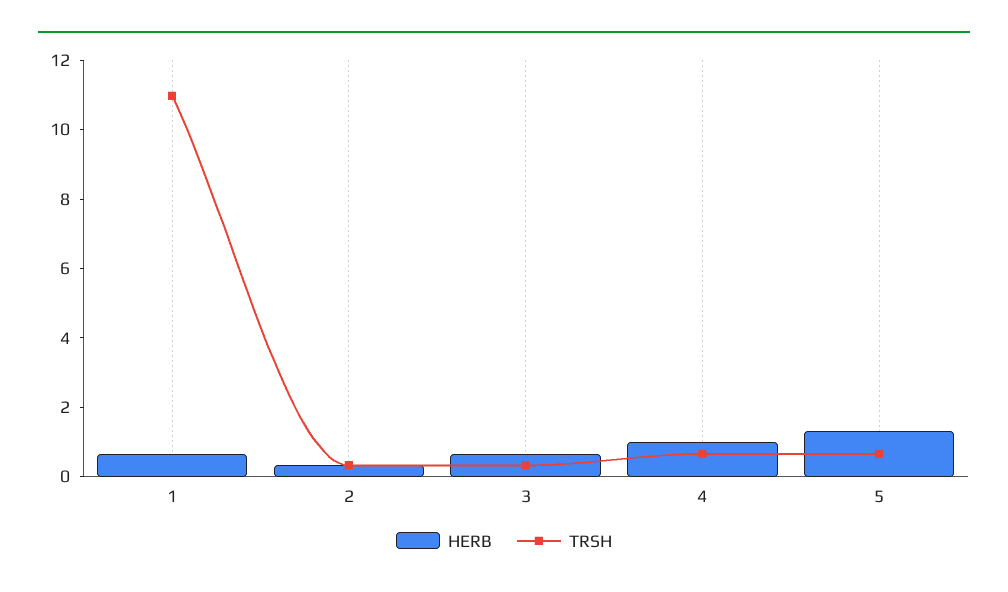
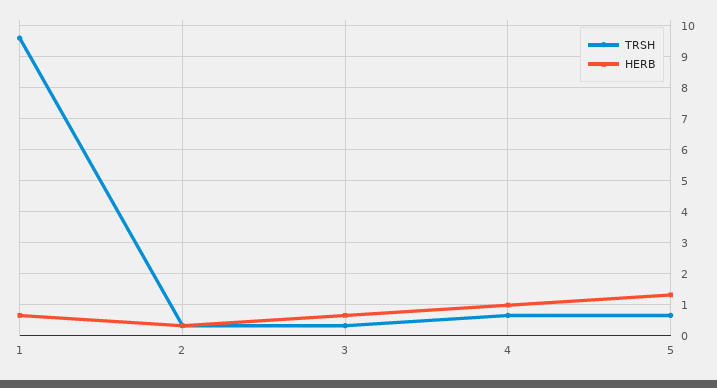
TRSH, 1: 11 -> 9.6

